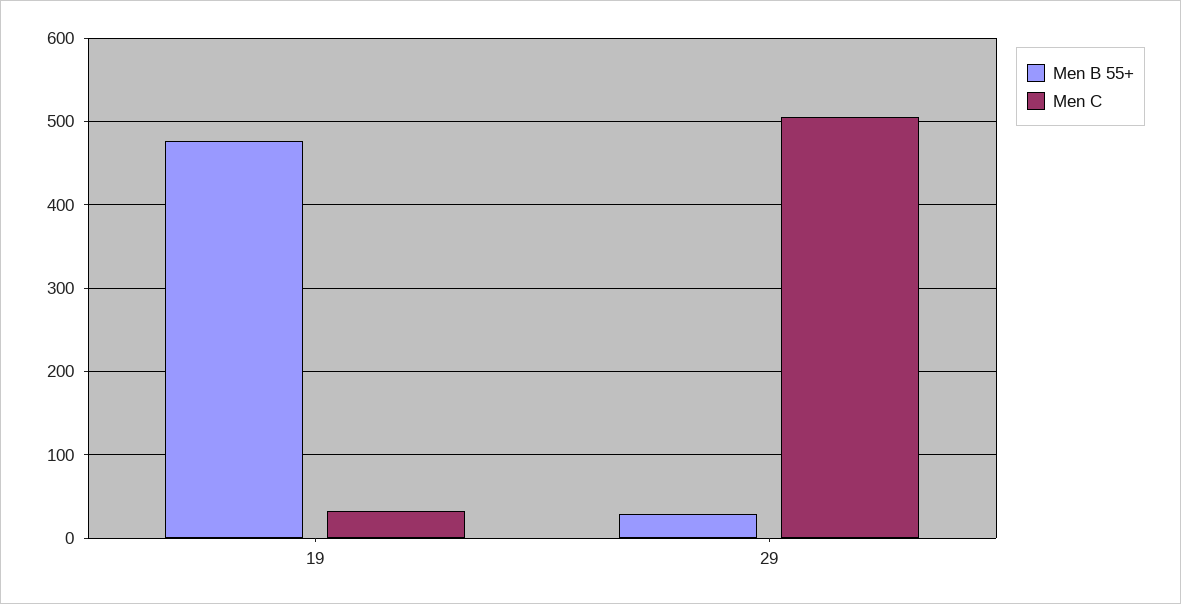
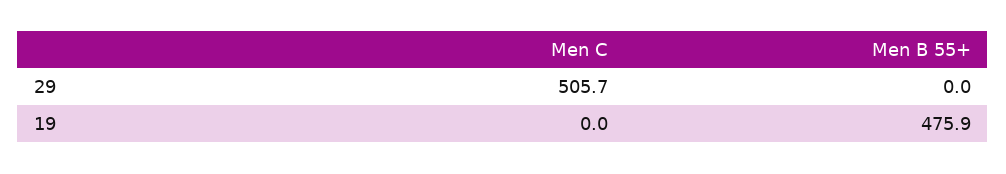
Men C, 19: 30 -> 0
Men B 55+, 29: 30 -> 0

